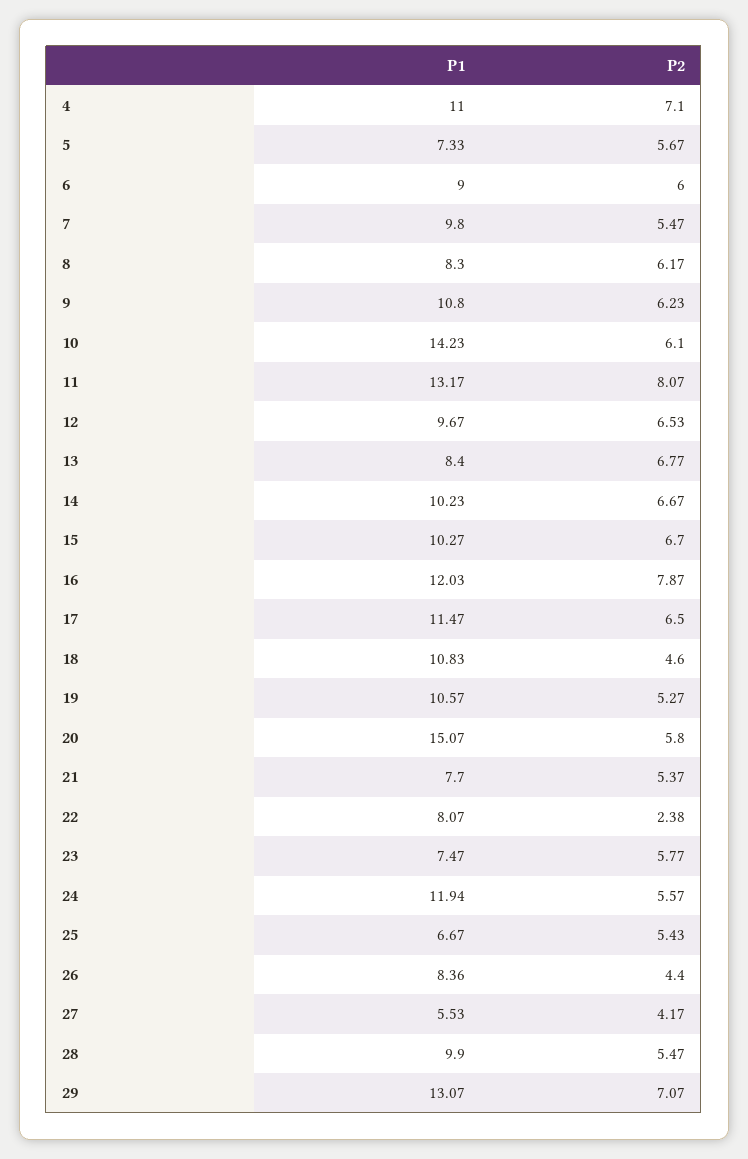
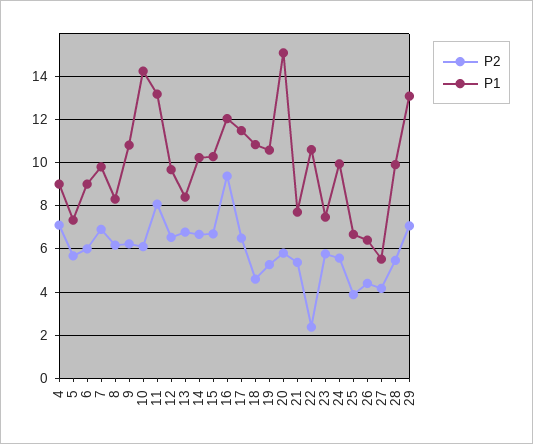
P1, 4: 11 -> 9
P2, 7: 5.47 -> 7
P2, 16: 7.87 -> 9.5
P1, 22: 8.07 -> 10.5
P1, 24: 11.94 -> 10
P2, 25: 5.43 -> 4
P1, 26: 8.36 -> 6.5

